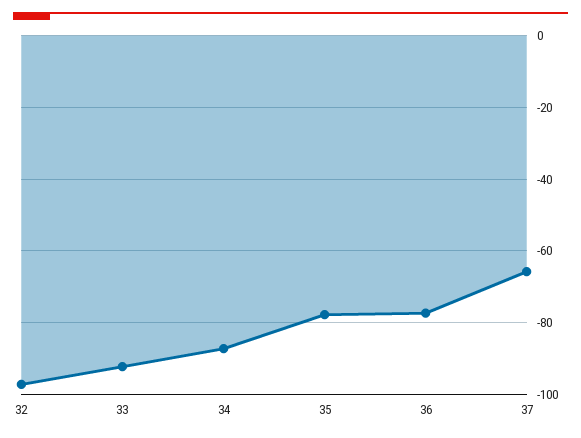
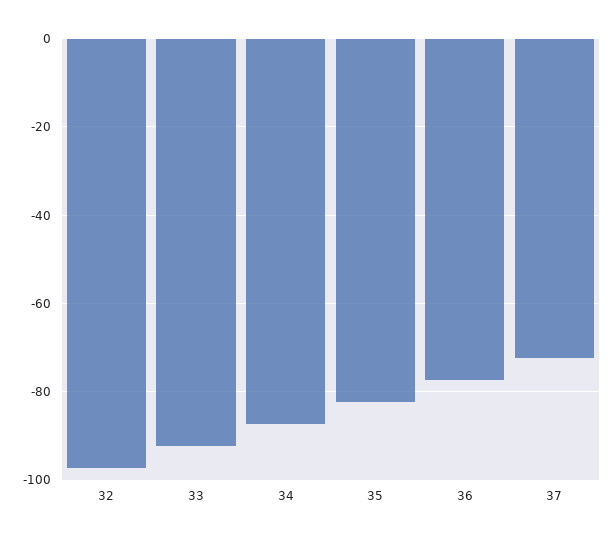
35: -78 -> -82
37: -66 -> -72

